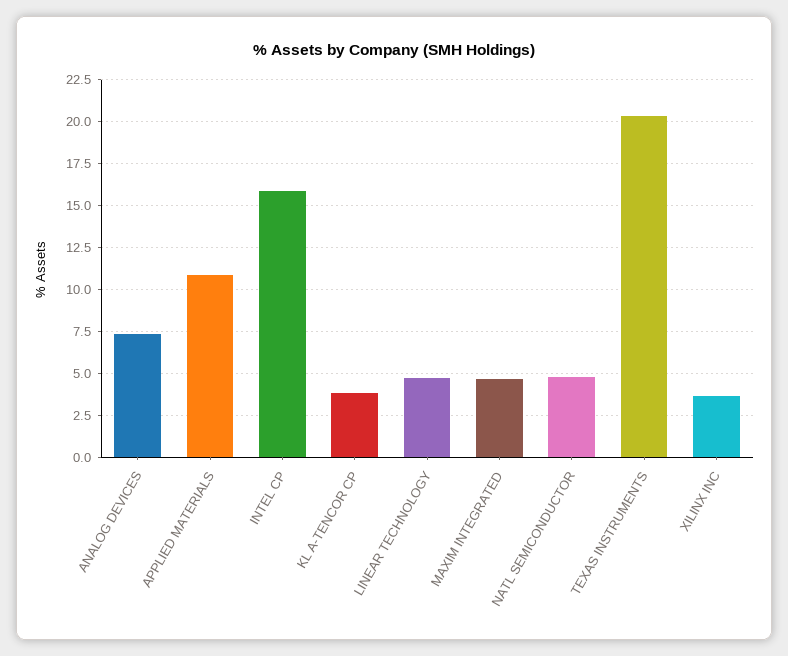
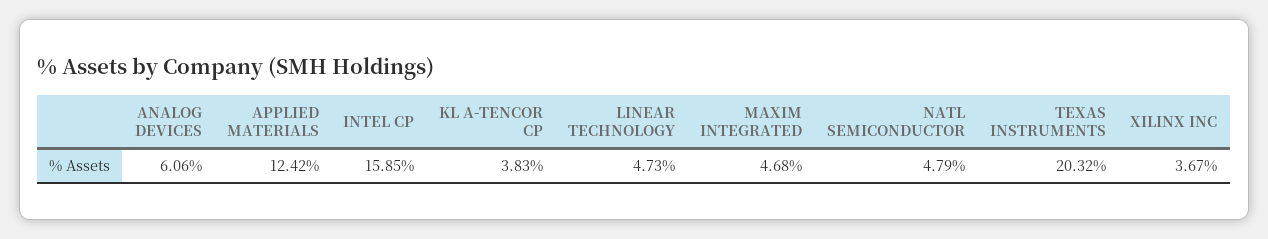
ANALOG DEVICES: 7.5 -> 6.06
APPLIED MATERIALS: 11 -> 12.42

